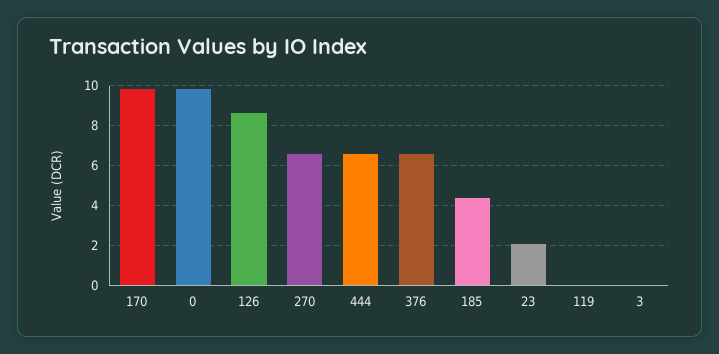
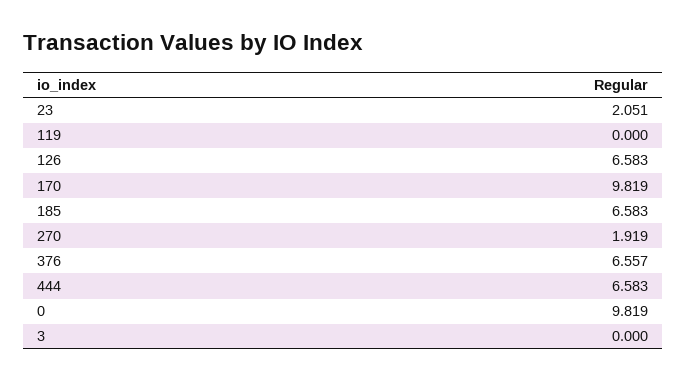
126: 8.5 -> 6.583
270: 6.5 -> 1.919
185: 4.5 -> 6.583

